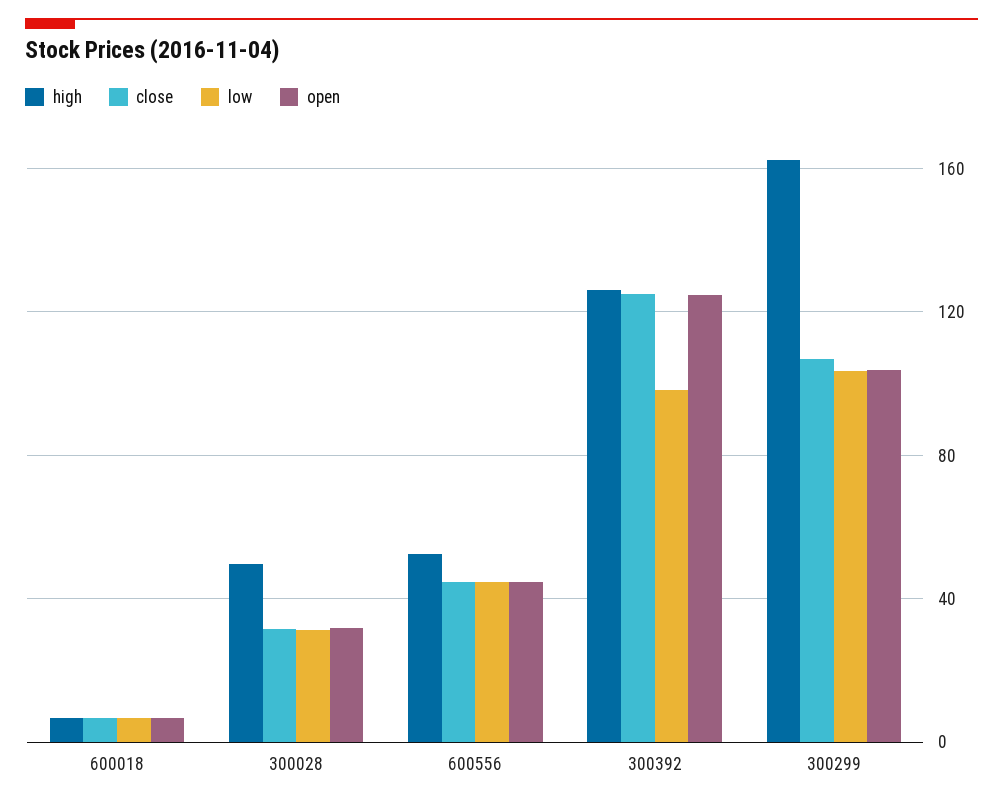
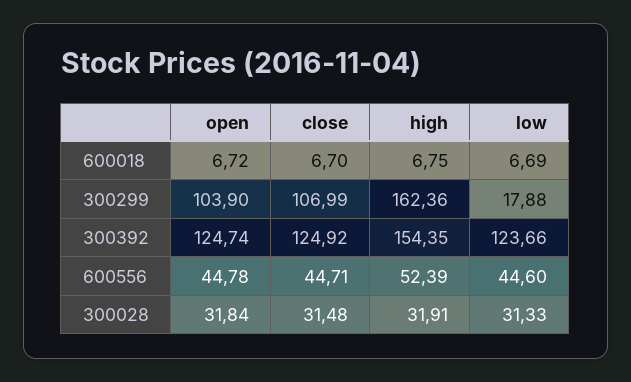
high, 300028: 50 -> 31.91
high, 300392: 125 -> 154.35
low, 300392: 100 -> 123.66
low, 300299: 105 -> 17.88

